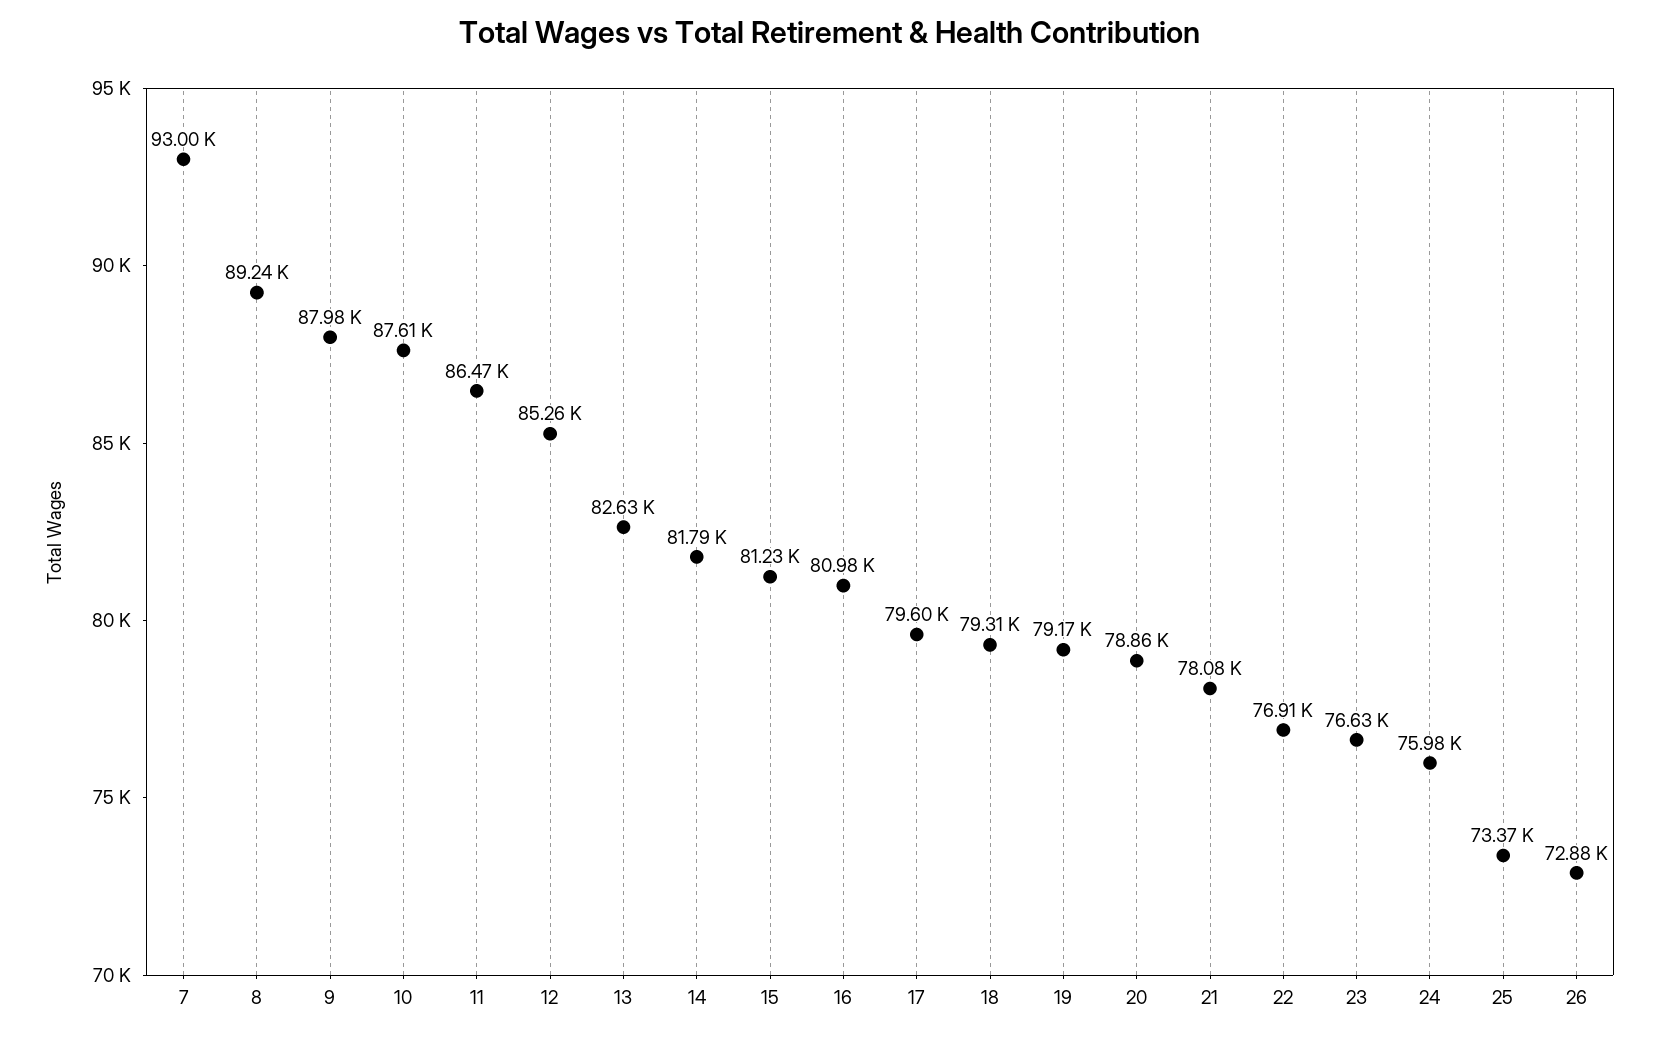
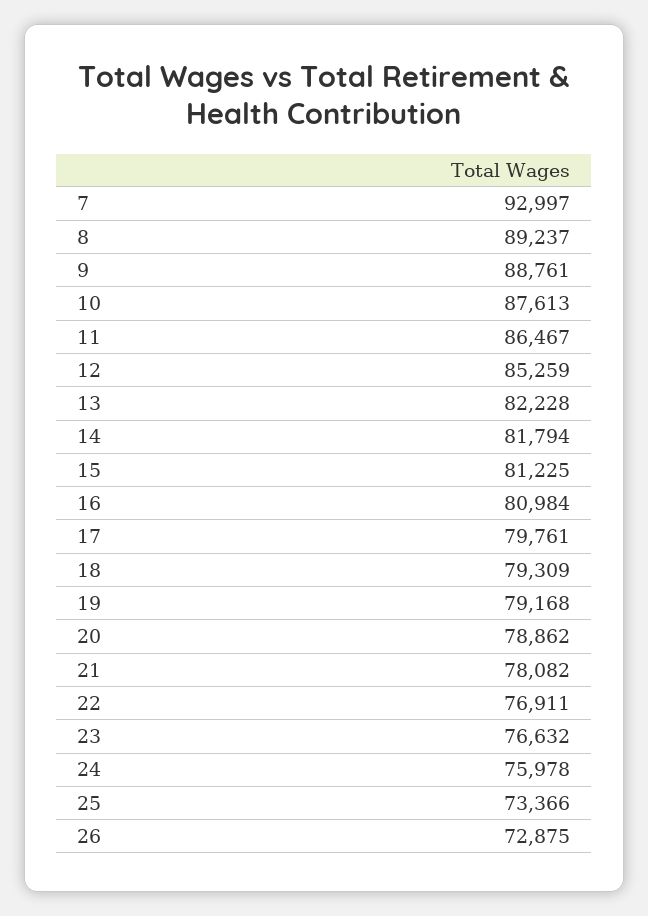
9: 87980 -> 88761
13: 82630 -> 82228
17: 79600 -> 79761

